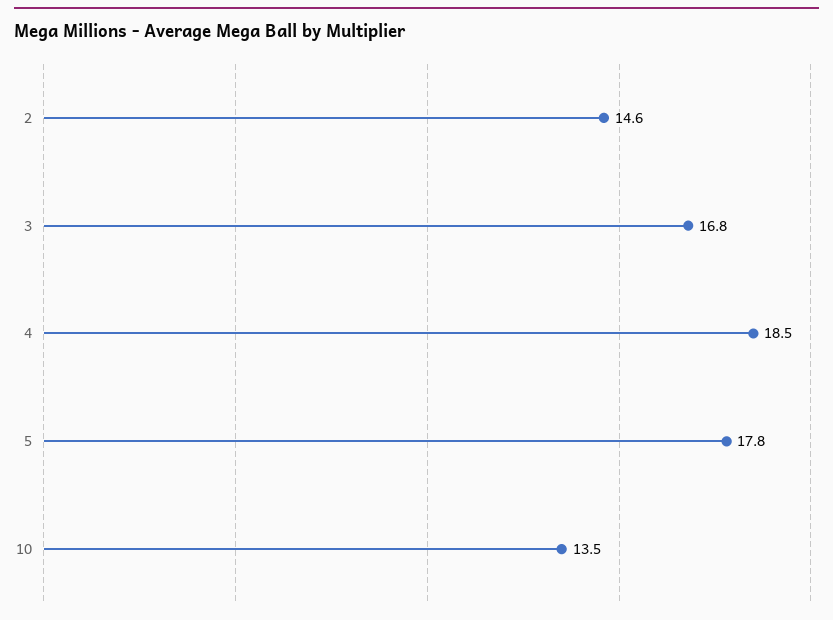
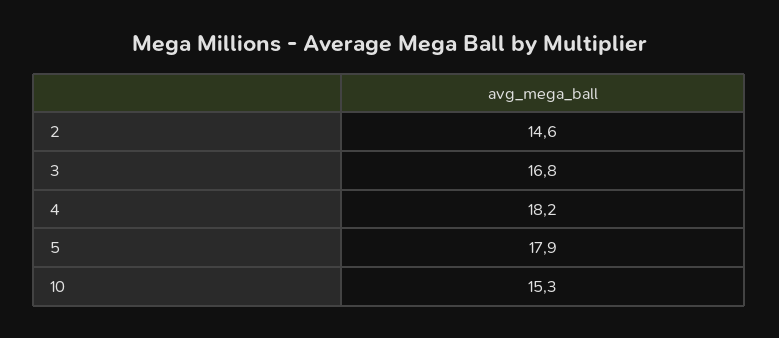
4: 18.5 -> 18.2
5: 17.8 -> 17.9
10: 13.5 -> 15.3

